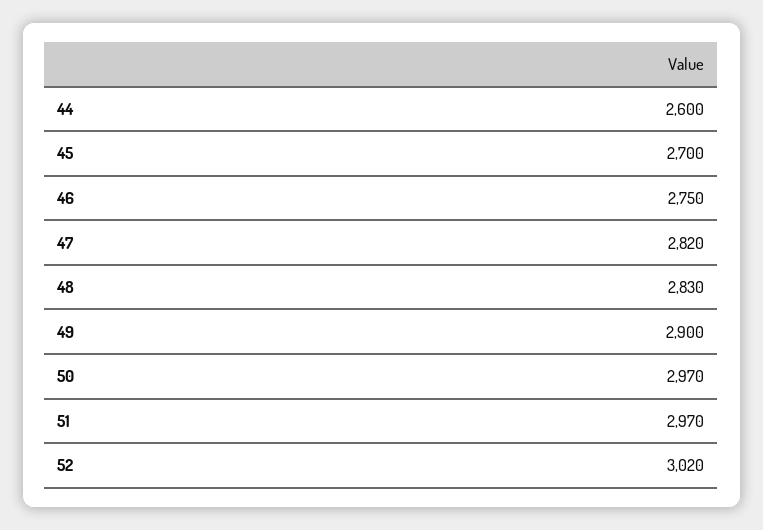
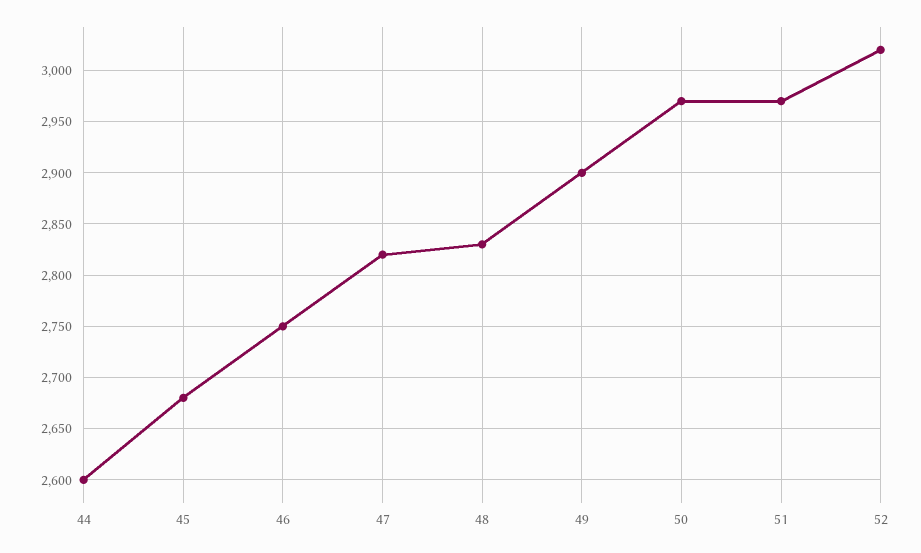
45: 2700 -> 2680

